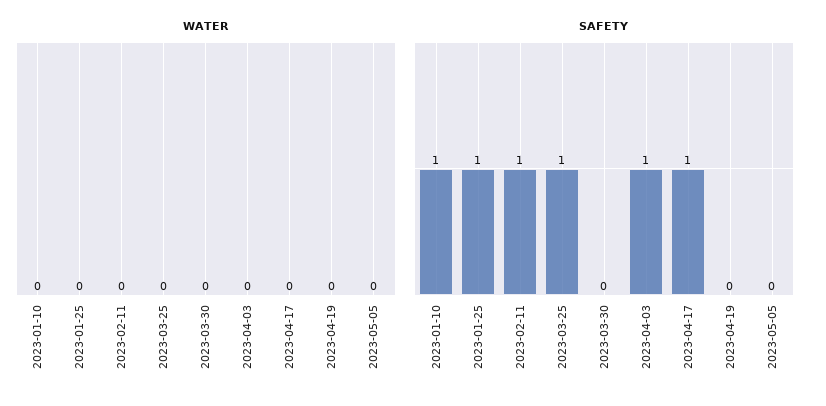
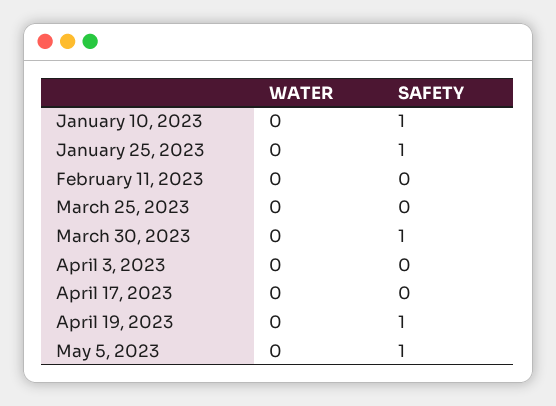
SAFETY, 2023-02-11: 1 -> 0
SAFETY, 2023-03-25: 1 -> 0
SAFETY, 2023-03-30: 0 -> 1
SAFETY, 2023-04-03: 1 -> 0
SAFETY, 2023-04-17: 1 -> 0
SAFETY, 2023-04-19: 0 -> 1
SAFETY, 2023-05-05: 0 -> 1

